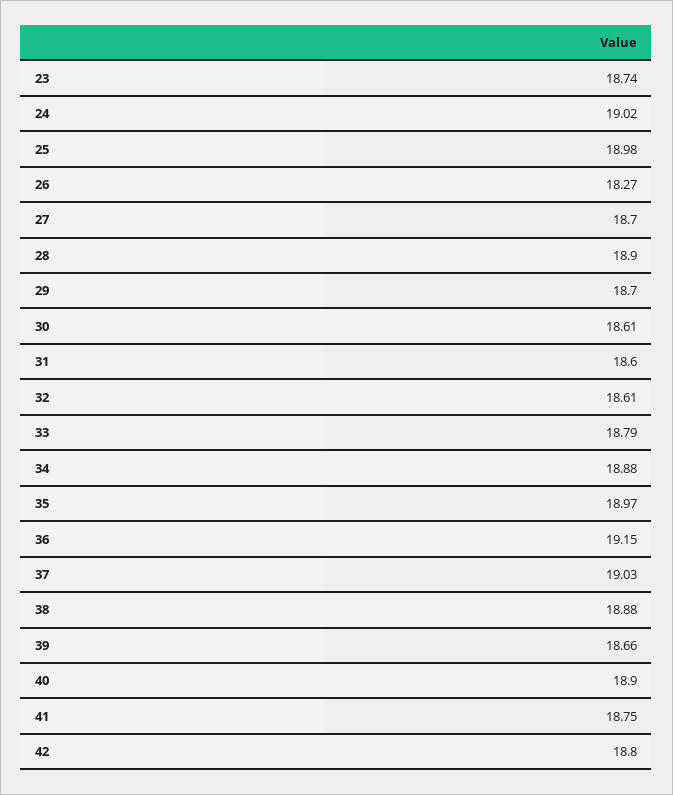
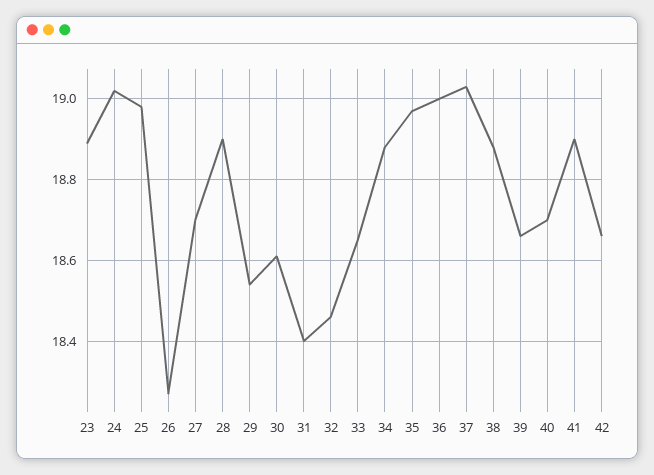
23: 18.74 -> 18.9
29: 18.7 -> 18.55
31: 18.6 -> 18.4
32: 18.61 -> 18.45
33: 18.79 -> 18.65
36: 19.15 -> 19
40: 18.9 -> 18.7
41: 18.75 -> 18.9
42: 18.8 -> 18.65

